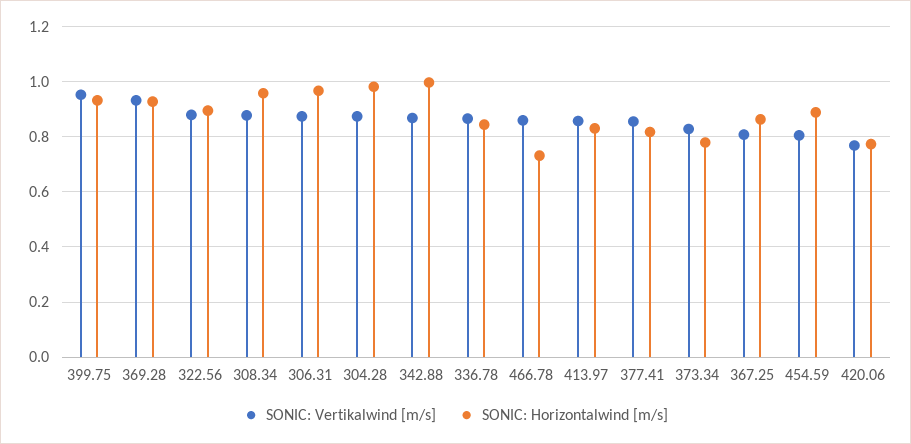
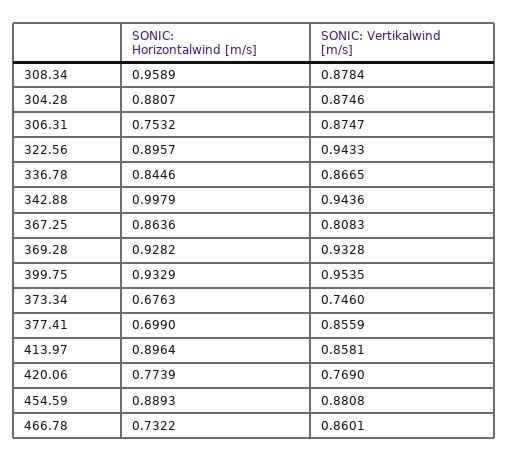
SONIC: Vertikalwind [m/s], 322.56: 0.875 -> 0.9433
SONIC: Horizontalwind [m/s], 306.31: 0.975 -> 0.7532
SONIC: Horizontalwind [m/s], 304.28: 0.975 -> 0.8807
SONIC: Vertikalwind [m/s], 342.88: 0.875 -> 0.9436
SONIC: Horizontalwind [m/s], 413.97: 0.825 -> 0.8964
SONIC: Horizontalwind [m/s], 377.41: 0.825 -> 0.699
SONIC: Vertikalwind [m/s], 373.34: 0.825 -> 0.746
SONIC: Horizontalwind [m/s], 373.34: 0.775 -> 0.6763
SONIC: Vertikalwind [m/s], 454.59: 0.8 -> 0.8808

